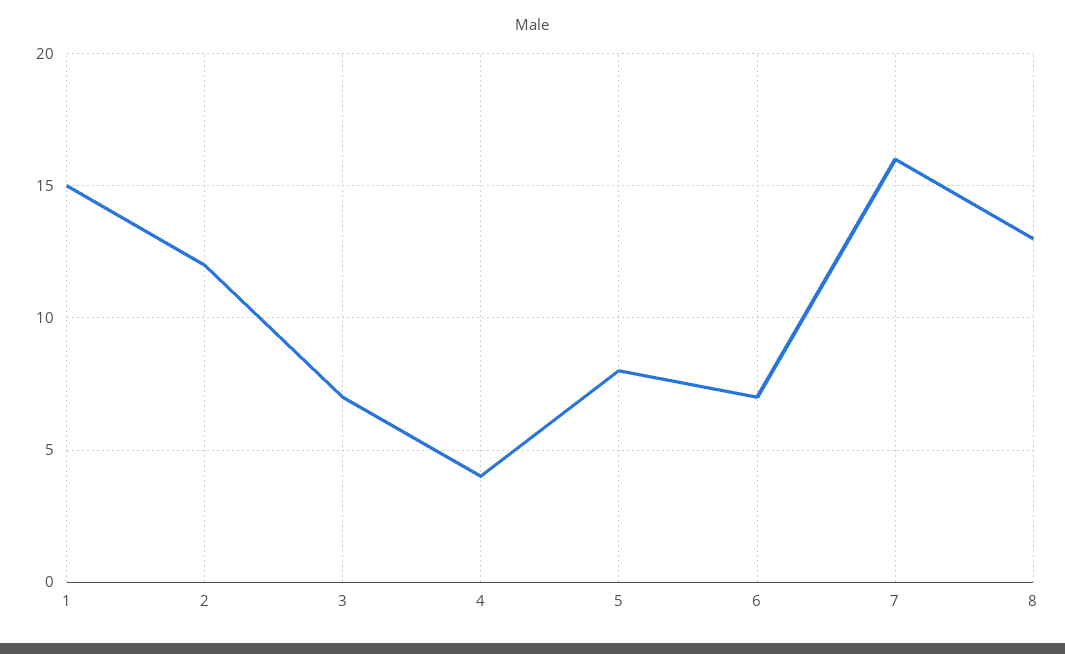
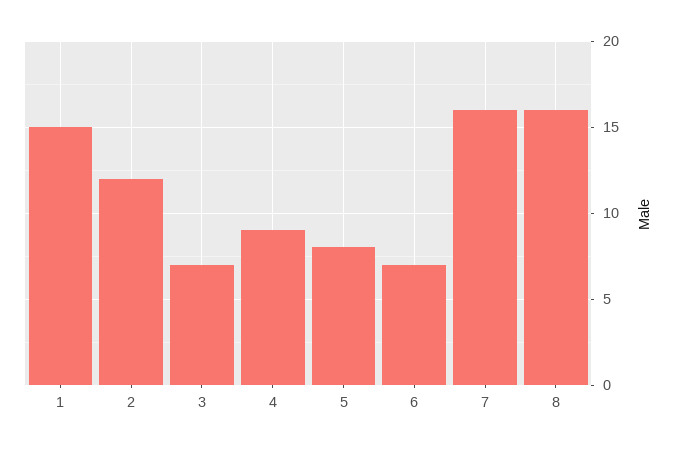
4: 4 -> 9
8: 13 -> 16

